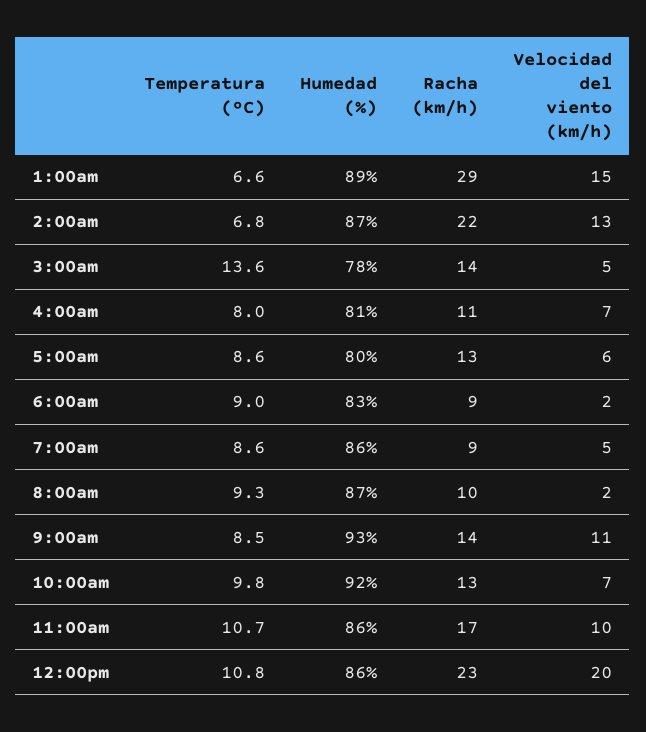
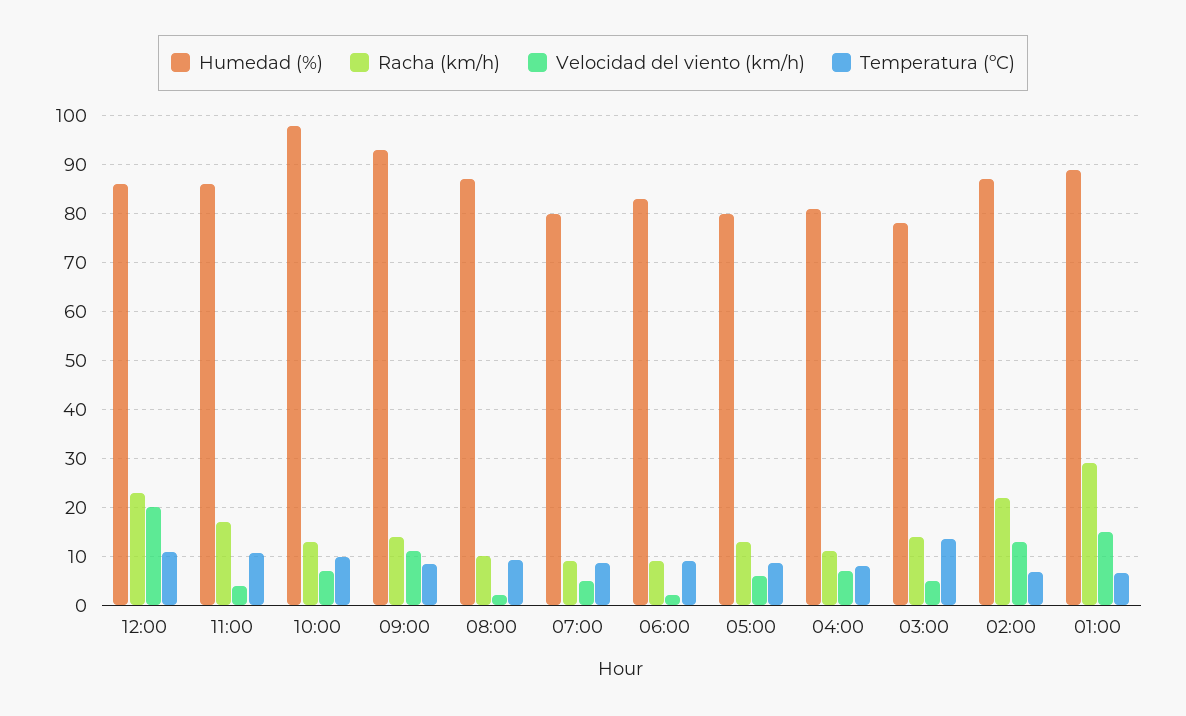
Humedad (%), 7:00am: 86 -> 80
Humedad (%), 10:00am: 92 -> 98
Velocidad del viento (km/h), 11:00am: 10 -> 4

